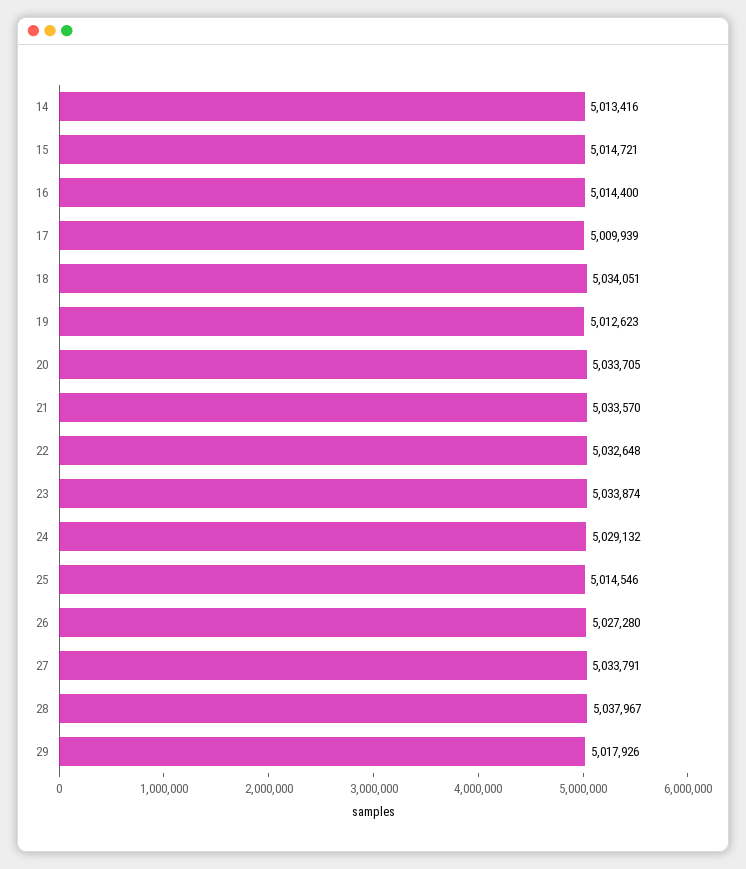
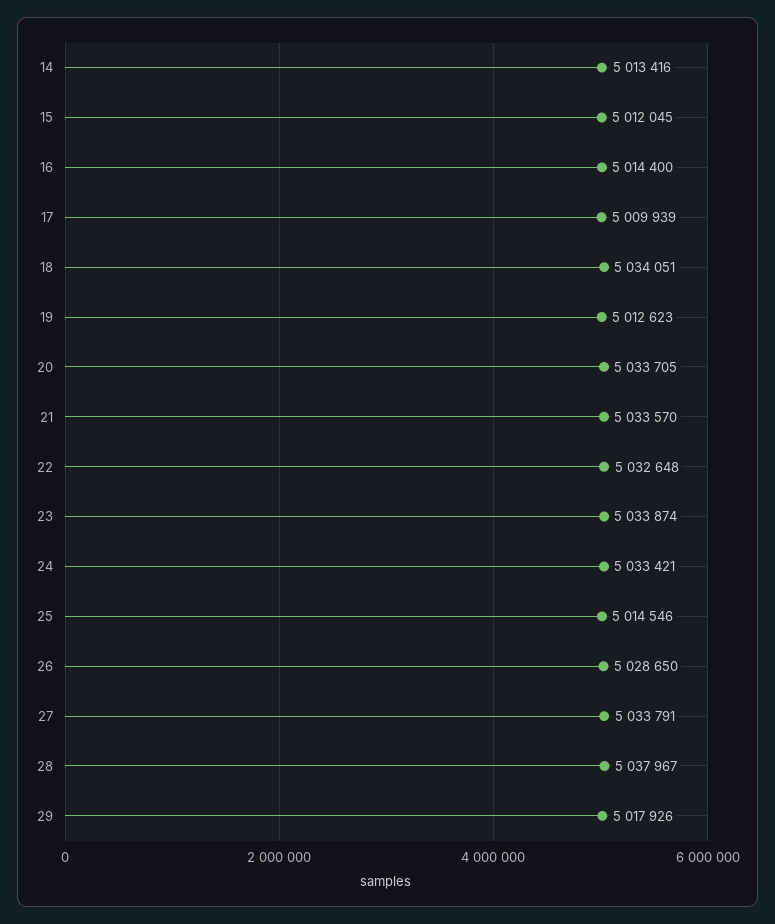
15: 5014721 -> 5012045
24: 5029132 -> 5033421
26: 5027280 -> 5028650

